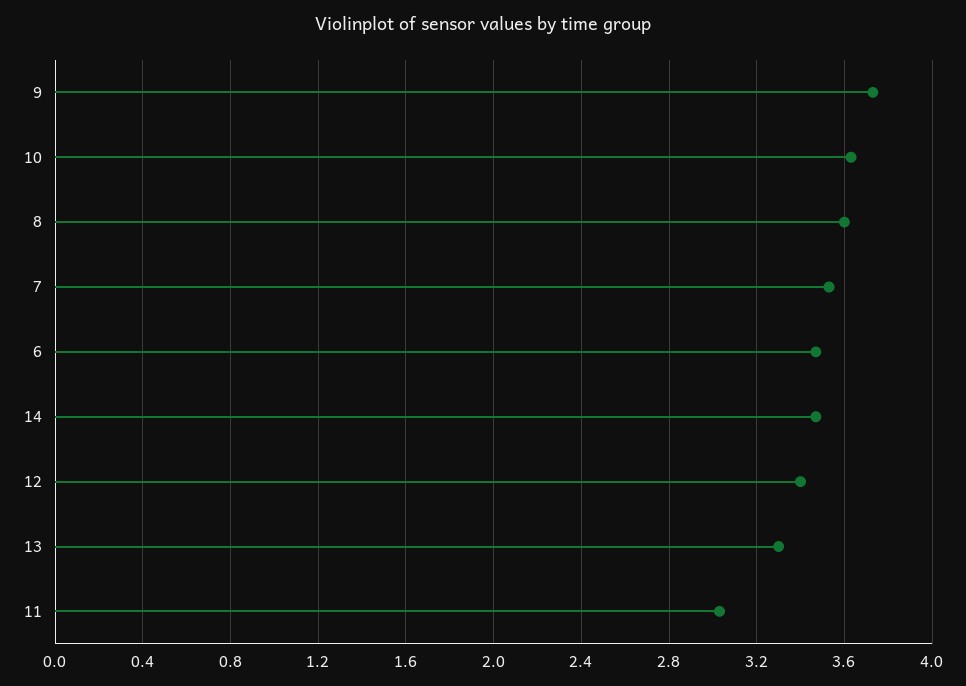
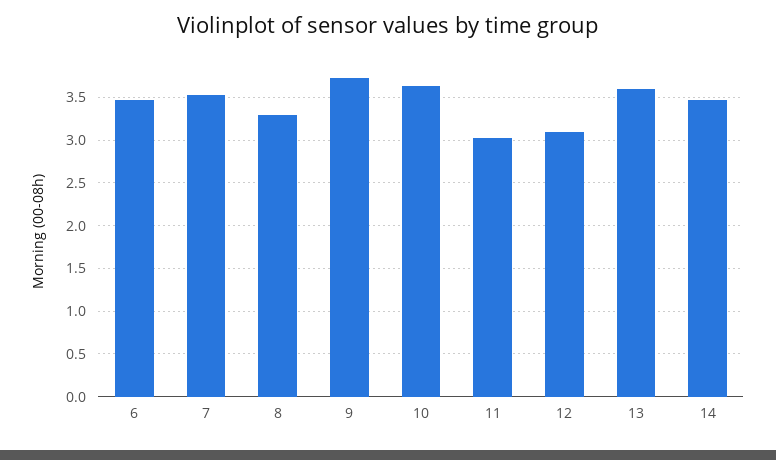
8: 3.6 -> 3.3
12: 3.4 -> 3.1
13: 3.3 -> 3.6

